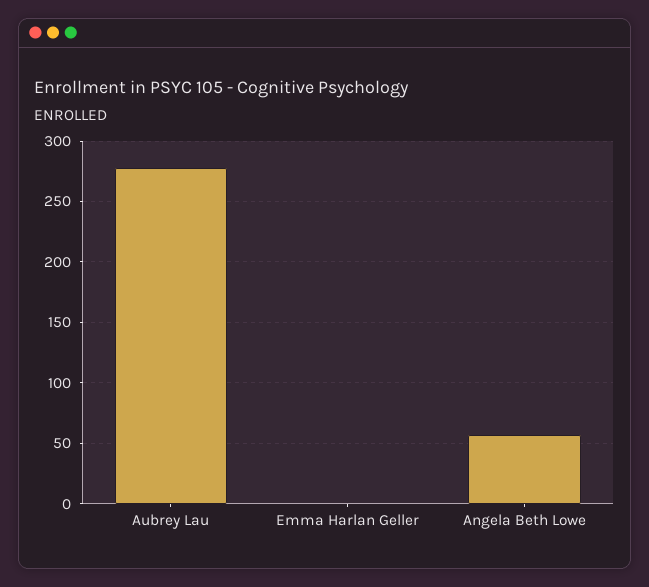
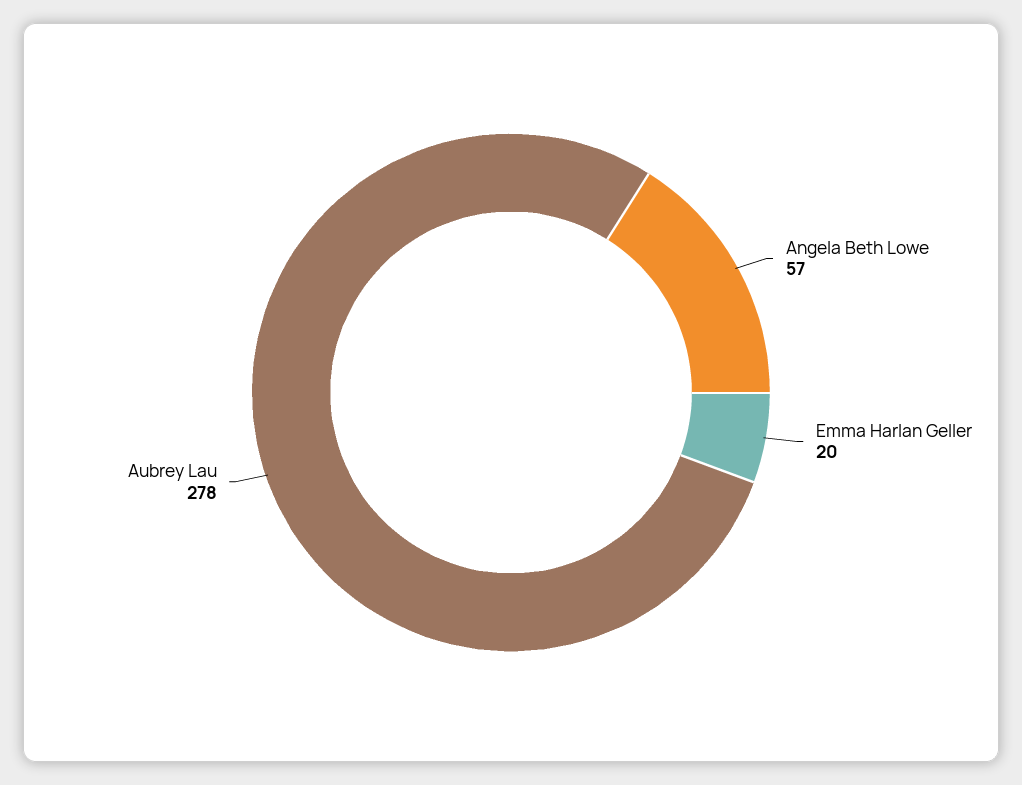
Emma Harlan Geller: 0 -> 20

